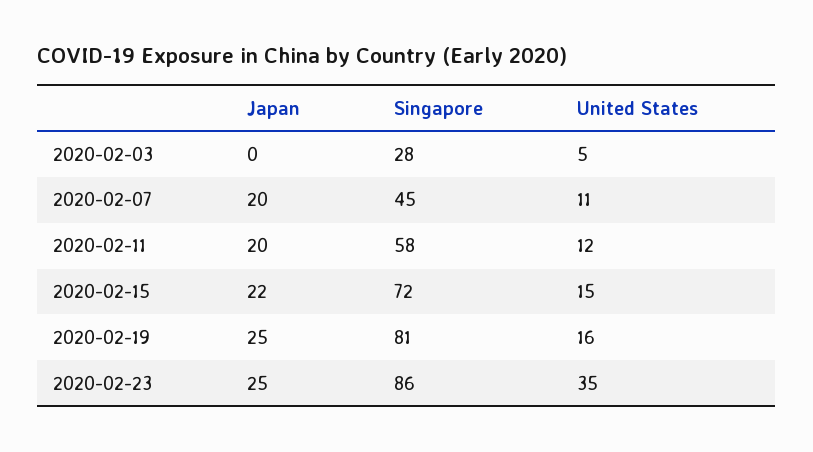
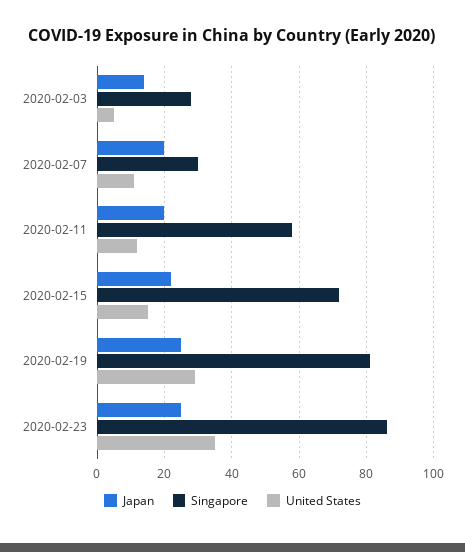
Japan, 2020-02-03: 0 -> 15
Singapore, 2020-02-07: 45 -> 30
United States, 2020-02-19: 16 -> 30

